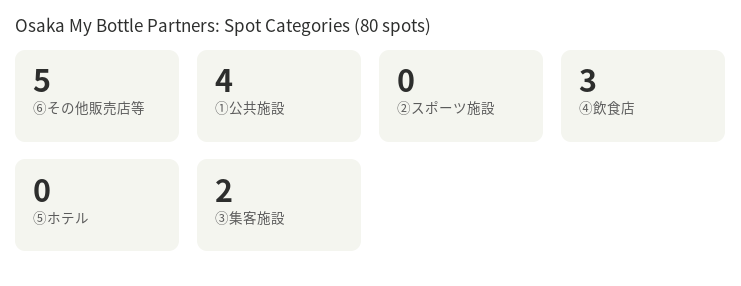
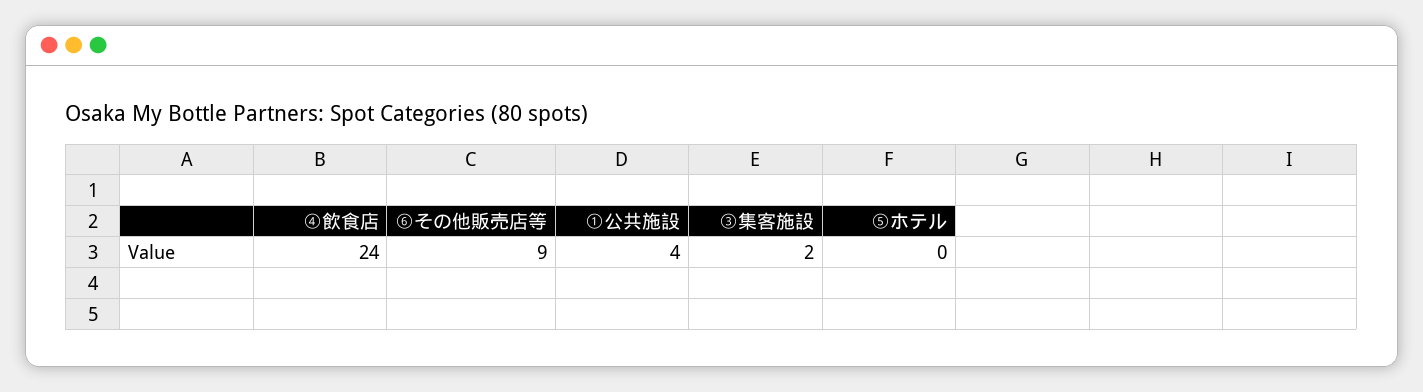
⑥その他販売店等: 5 -> 9
②スポーツ施設: 0 -> none
④飲食店: 3 -> 24

